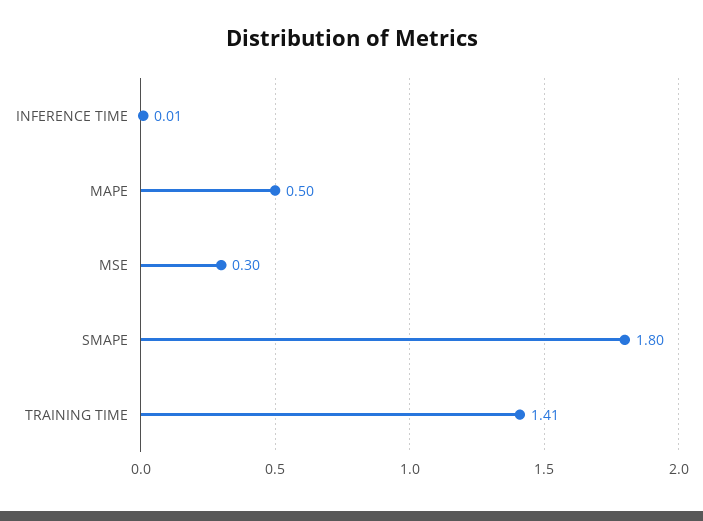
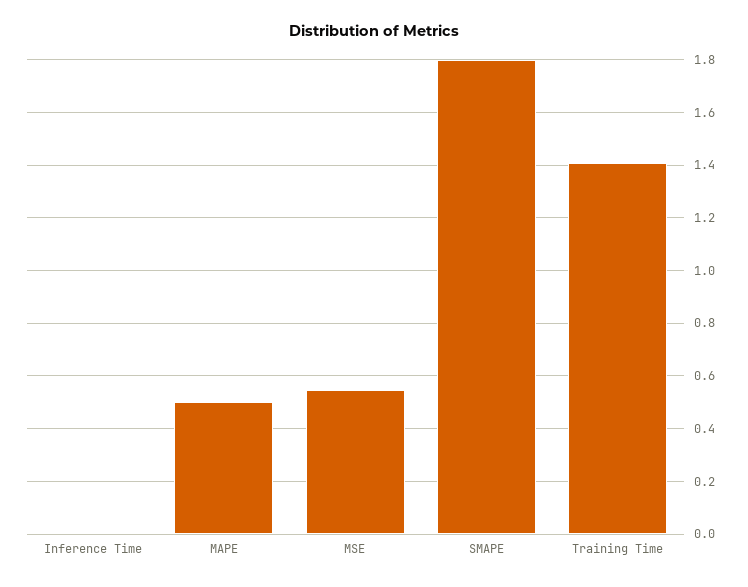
MSE: 0.3 -> 0.55

